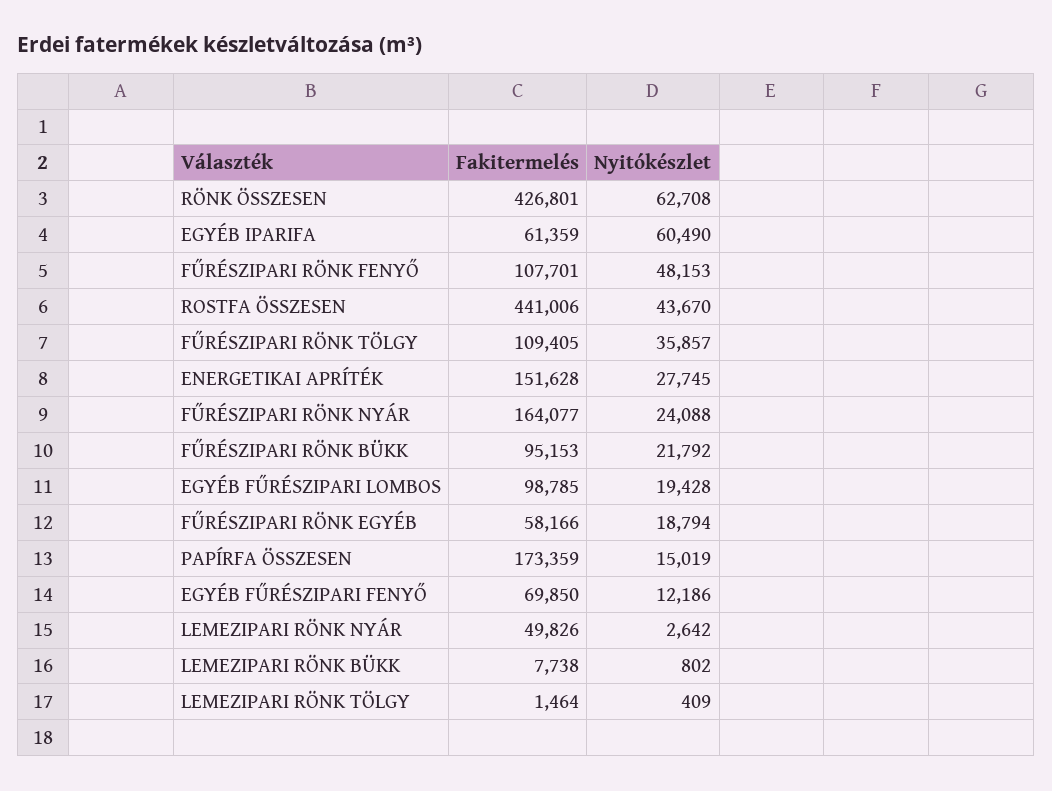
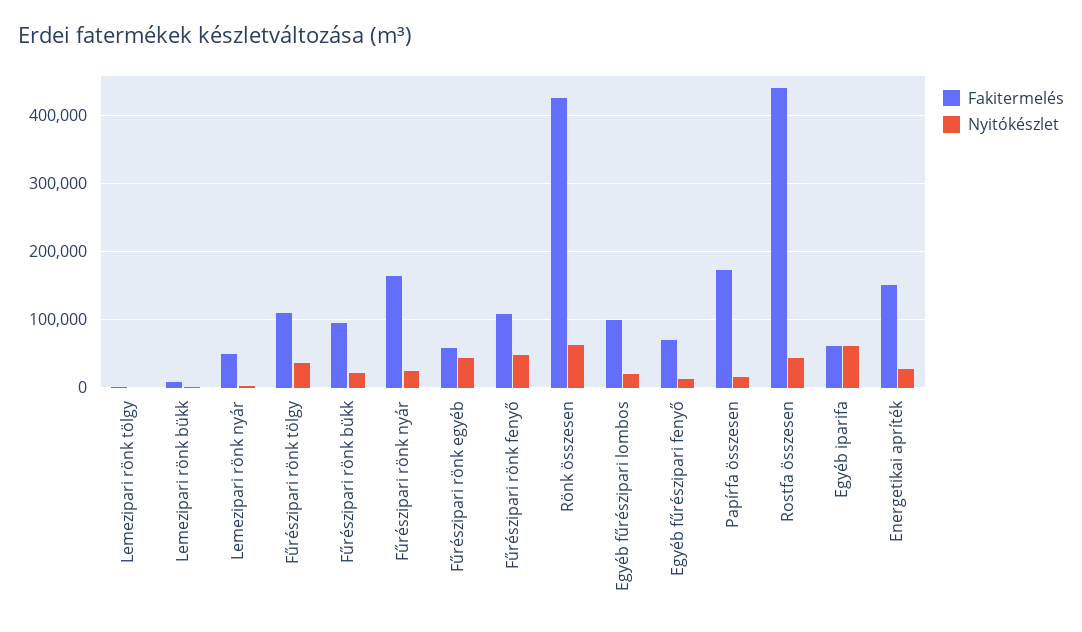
Nyitókészlet, FŰRÉSZIPARI RÖNK EGYÉB: 18794 -> 40000

